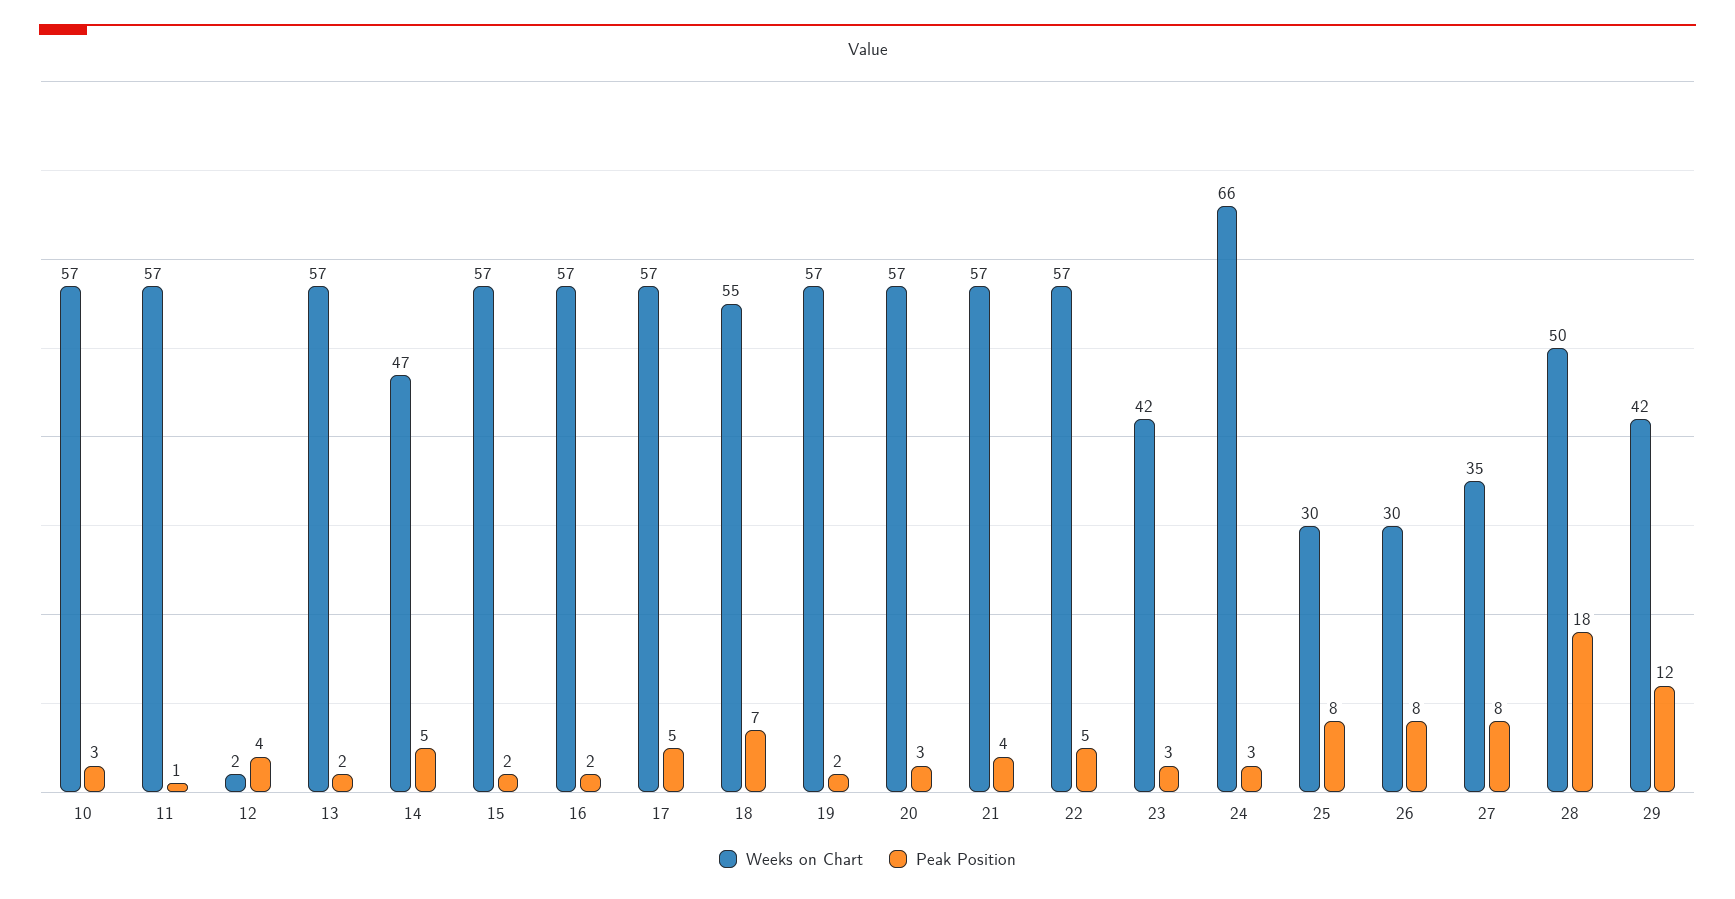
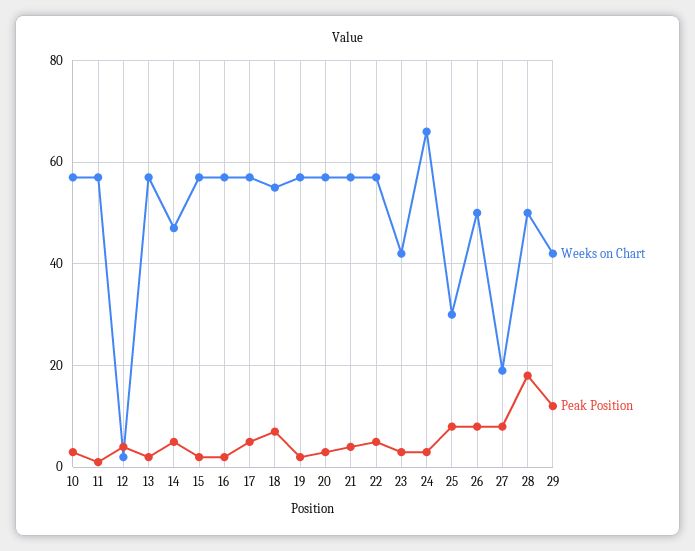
Weeks on Chart, 26: 30 -> 50
Weeks on Chart, 27: 35 -> 20

